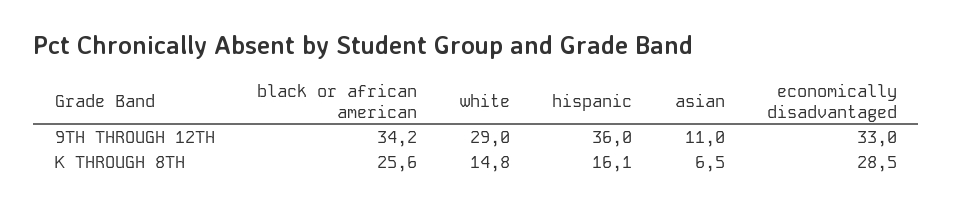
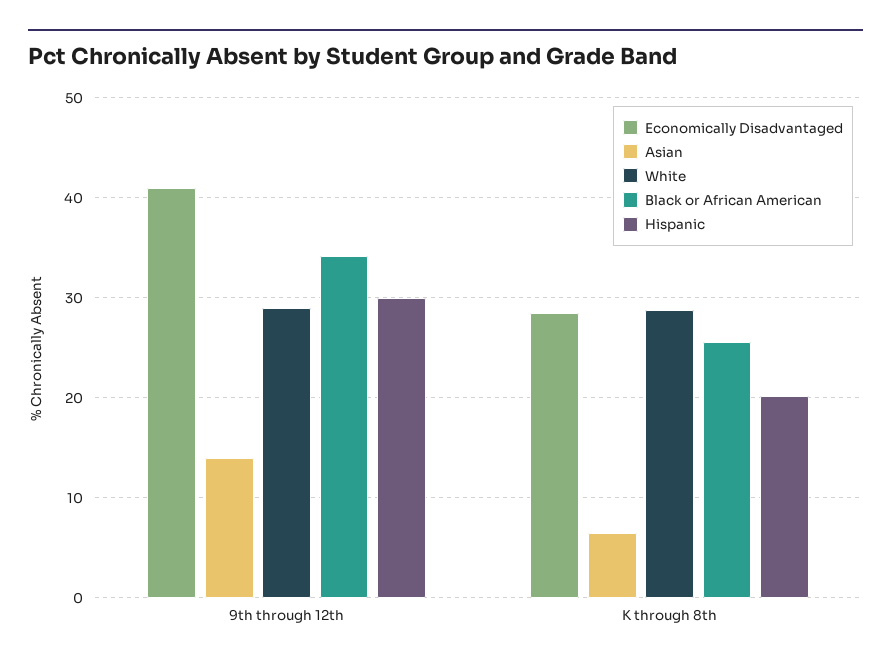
hispanic, 9TH THROUGH 12TH: 36 -> 30
asian, 9TH THROUGH 12TH: 11 -> 14
economically disadvantaged, 9TH THROUGH 12TH: 33 -> 41
white, K THROUGH 8TH: 14.8 -> 29
hispanic, K THROUGH 8TH: 16.1 -> 20

